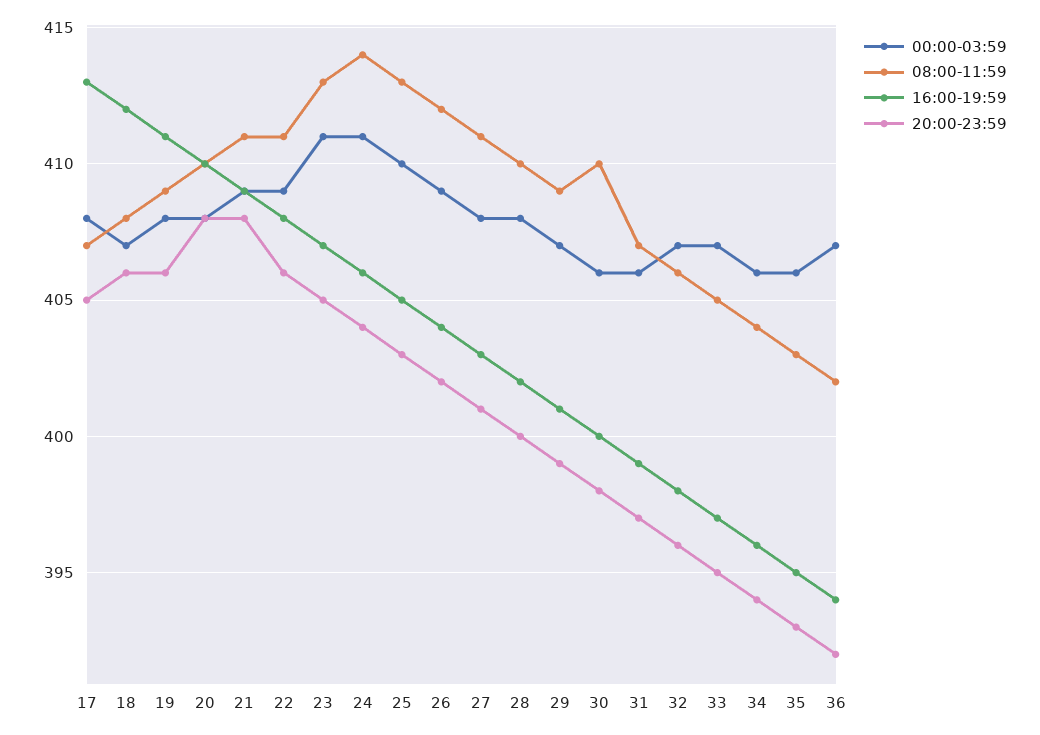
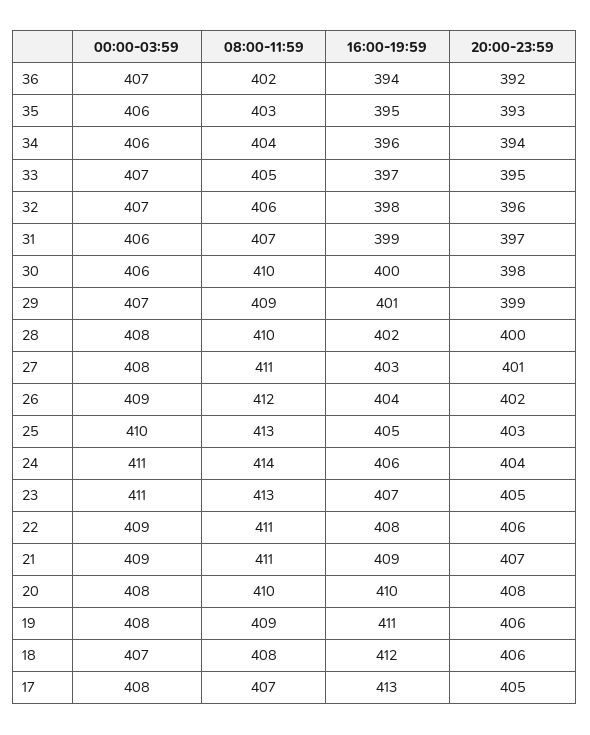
20:00-23:59, 21: 408 -> 407

